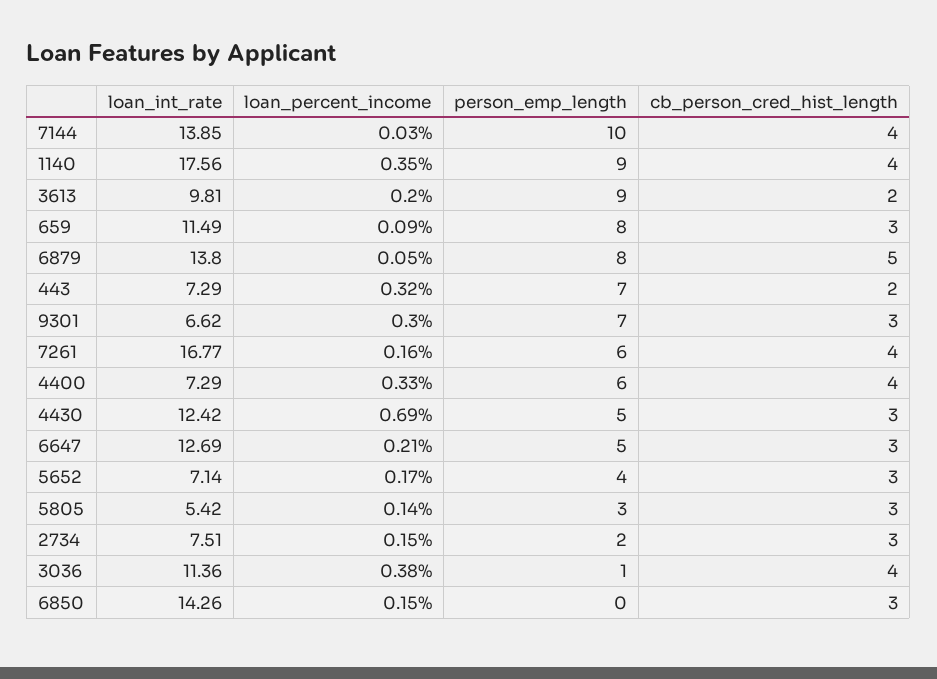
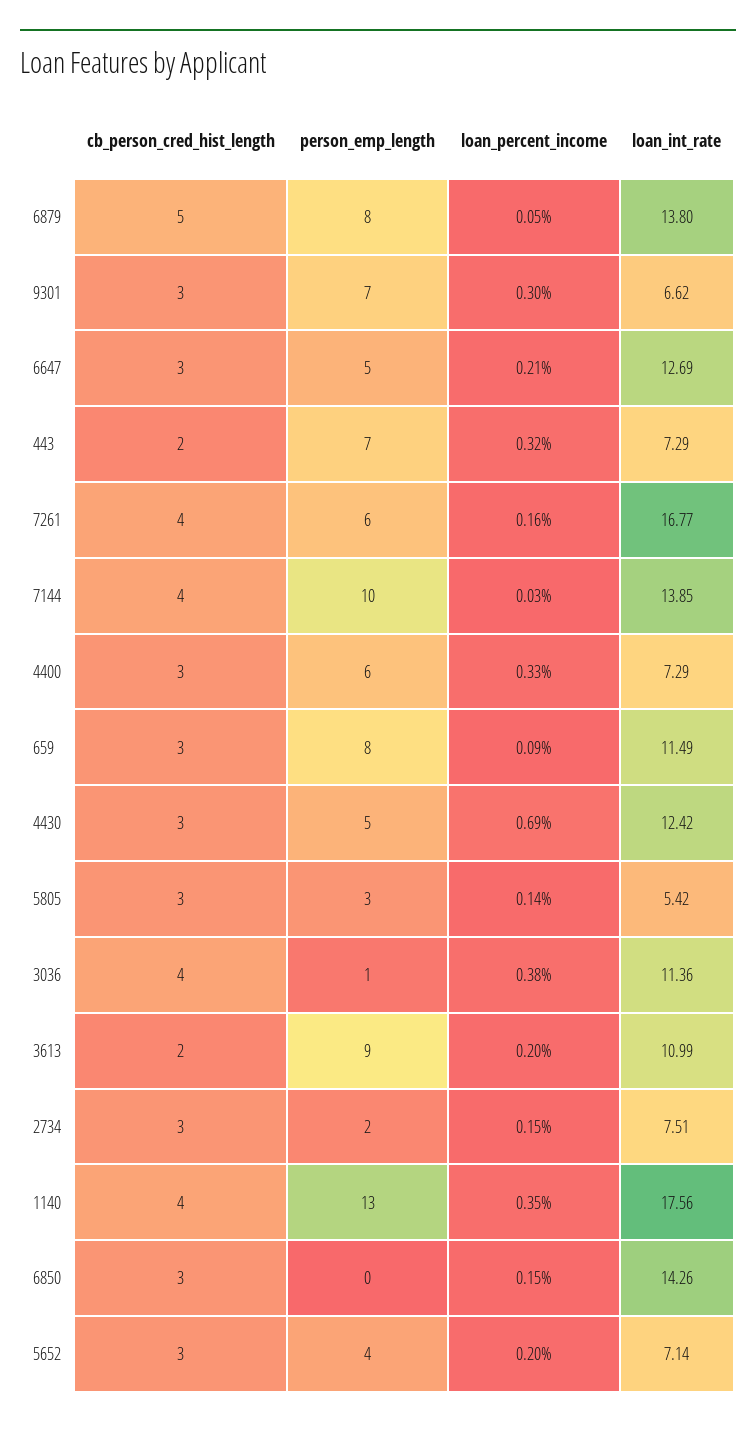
person_emp_length, 1140: 9 -> 13
loan_int_rate, 3613: 9.81 -> 10.99
cb_person_cred_hist_length, 4400: 4 -> 3
loan_percent_income, 5652: 0.17 -> 0.2

